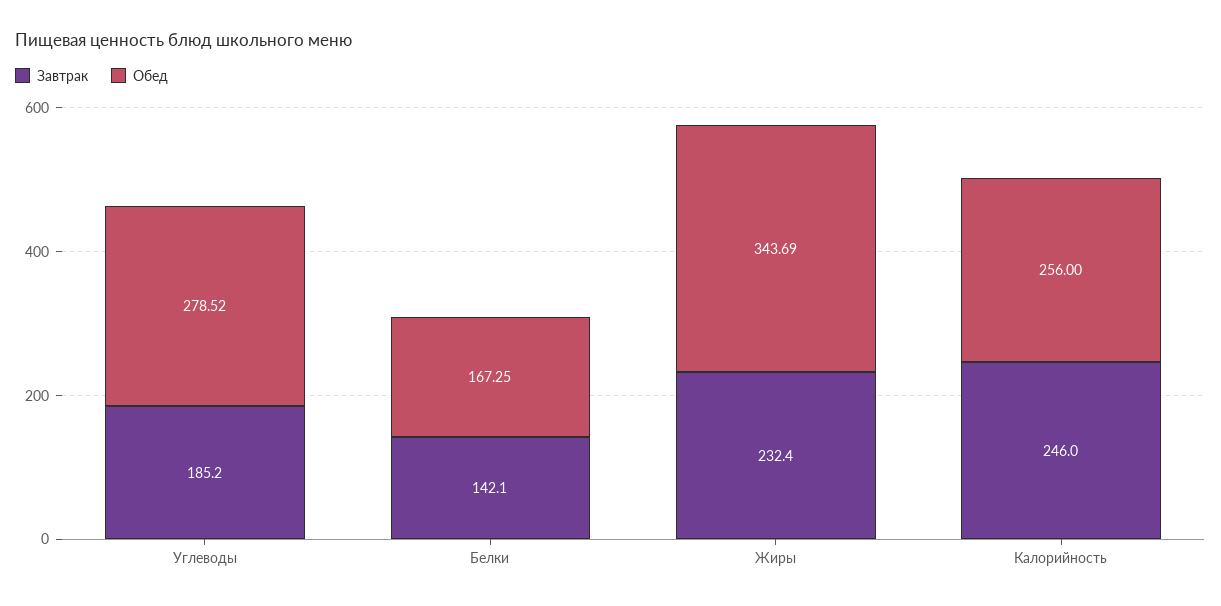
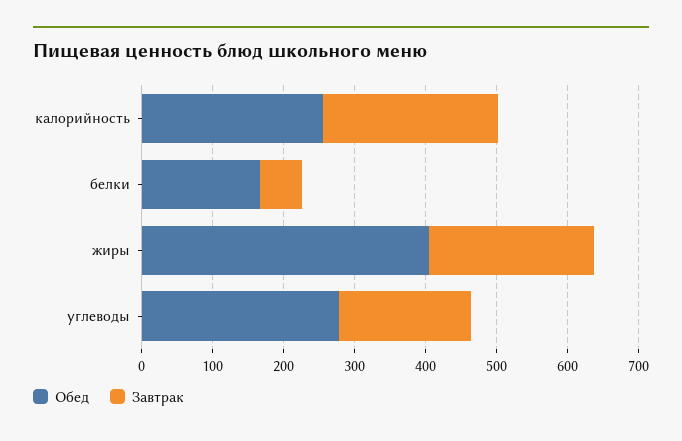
Завтрак, Белки: 142.1 -> 60
Обед, Жиры: 343.69 -> 400

